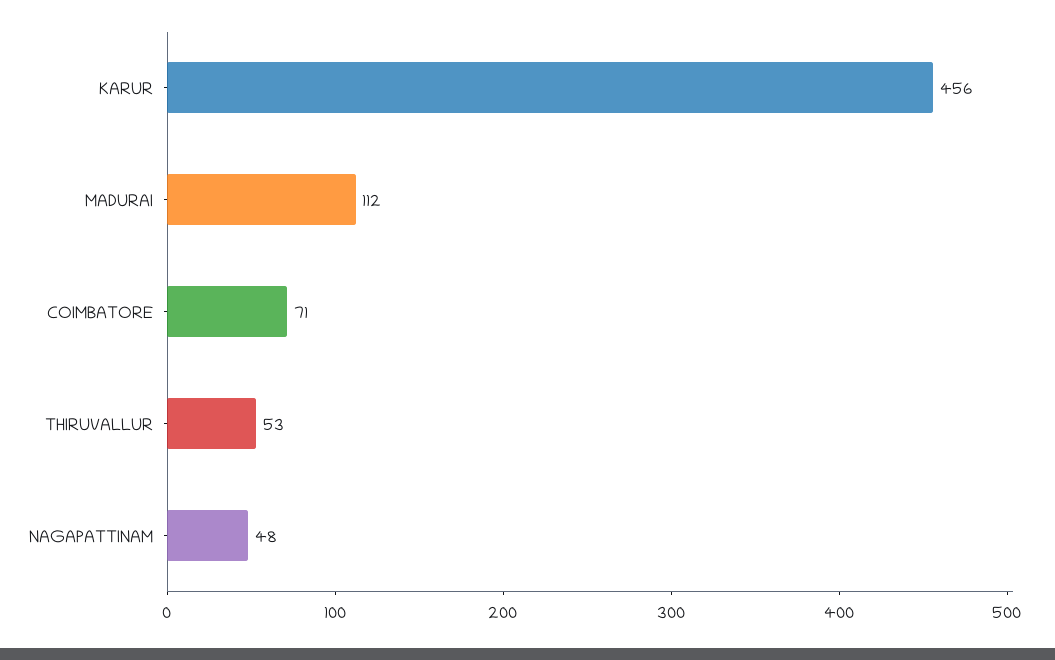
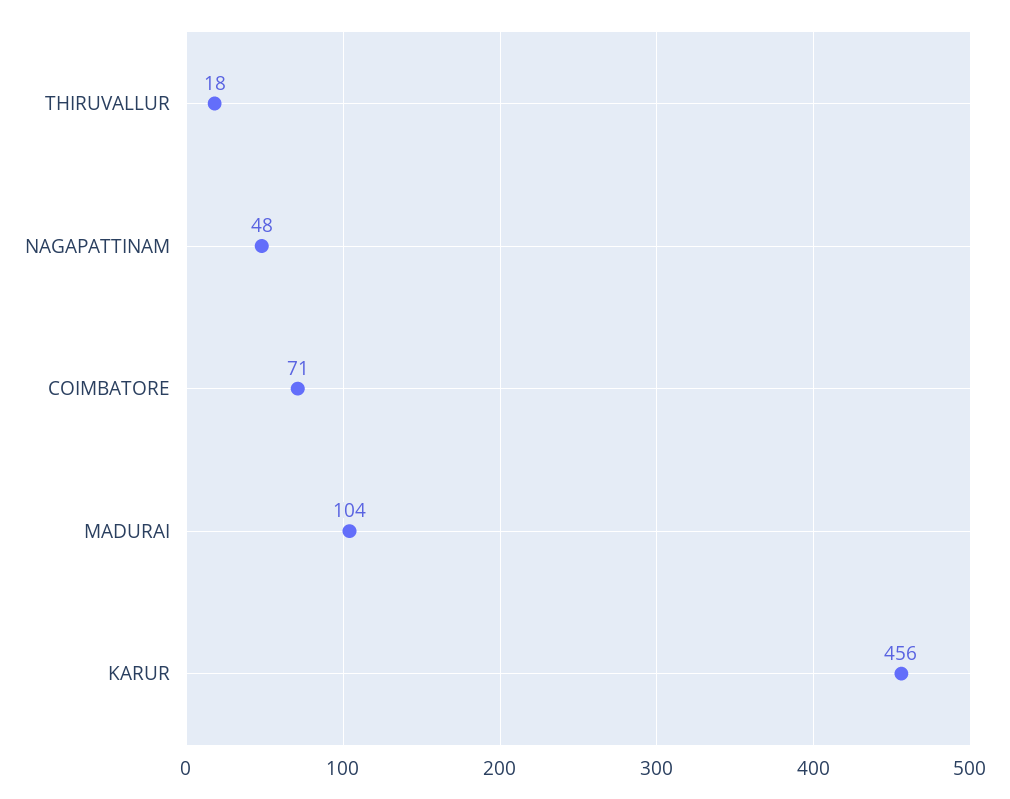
MADURAI: 112 -> 104
THIRUVALLUR: 53 -> 18

